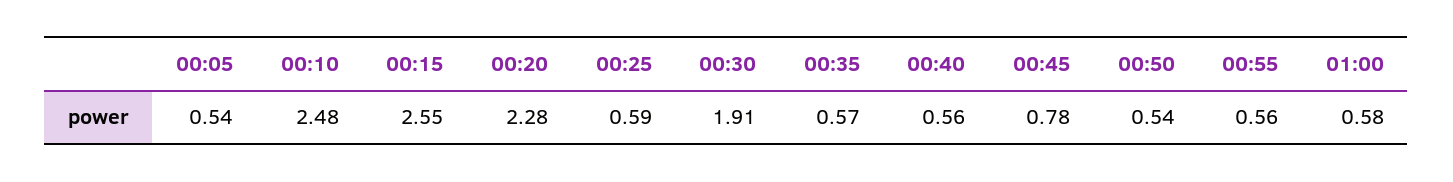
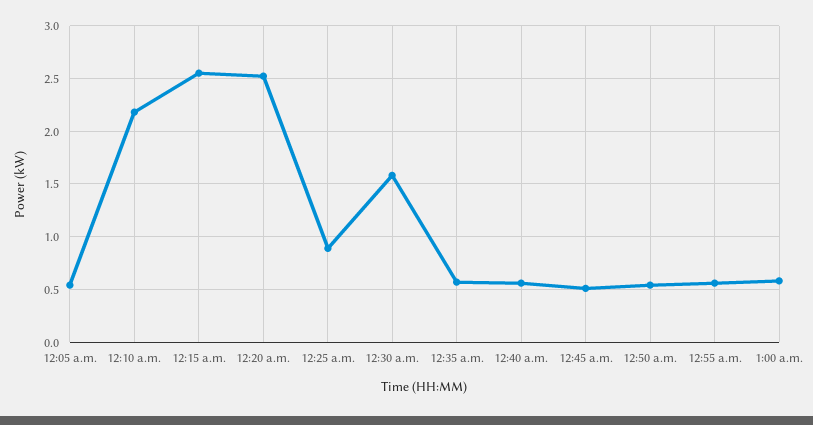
00:10: 2.48 -> 2.2
00:20: 2.28 -> 2.5
00:25: 0.59 -> 0.9
00:30: 1.91 -> 1.6
00:45: 0.78 -> 0.5

